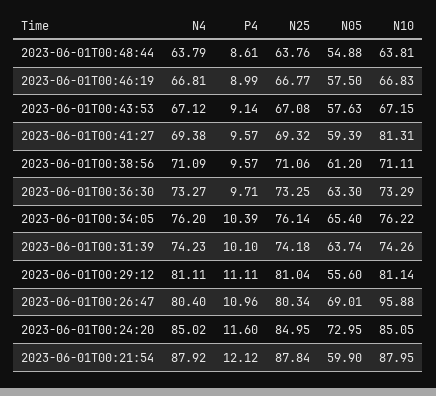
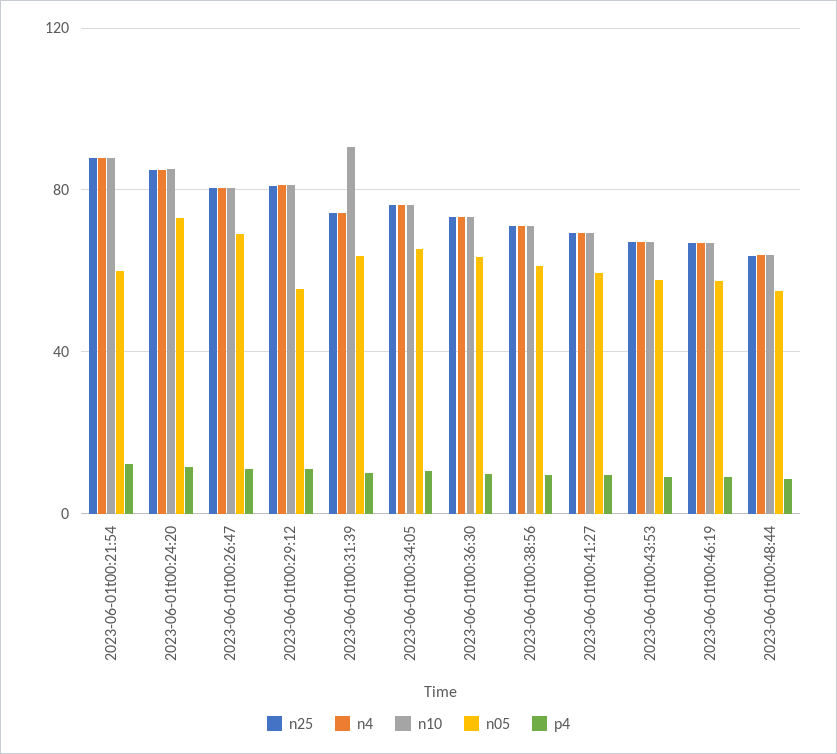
N10, 2023-06-01T00:41:27: 81.31 -> 70
N10, 2023-06-01T00:31:39: 74.26 -> 90
N10, 2023-06-01T00:26:47: 95.88 -> 80

